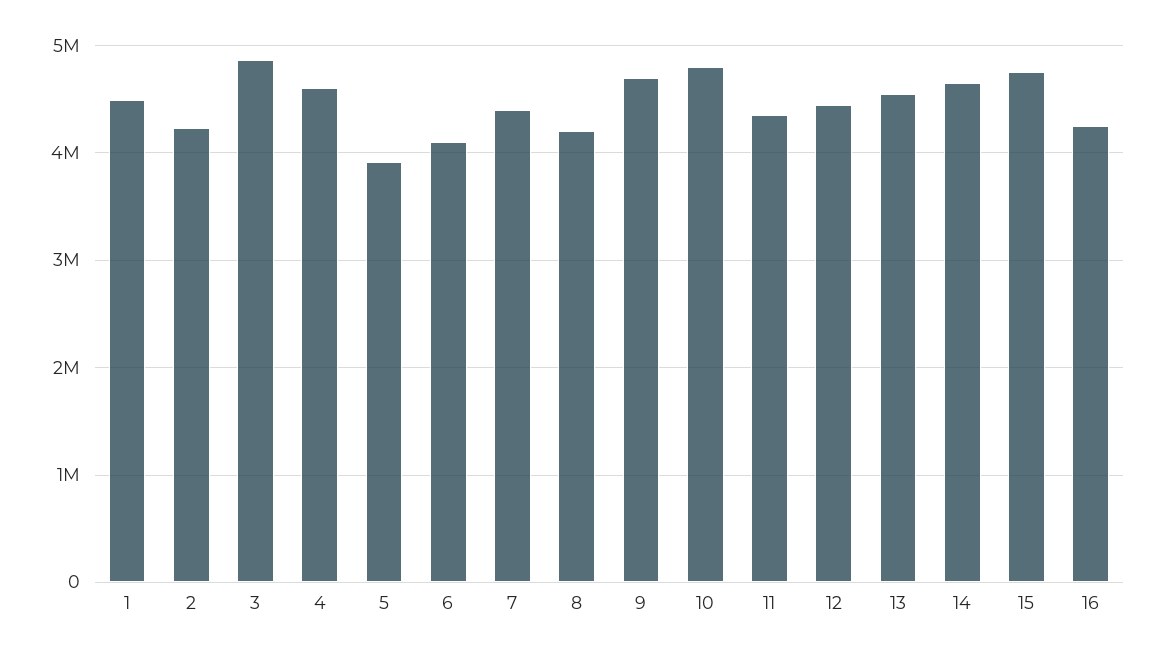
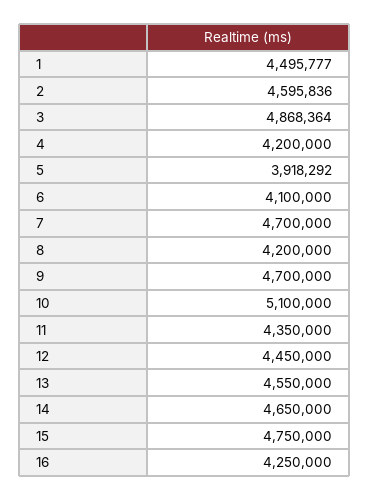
2: 4200000 -> 4595836
4: 4600000 -> 4200000
7: 4400000 -> 4700000
10: 4800000 -> 5100000

